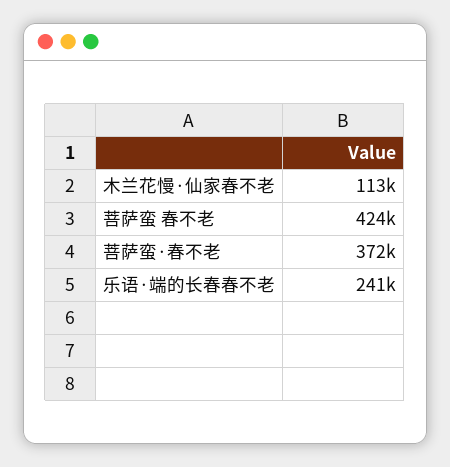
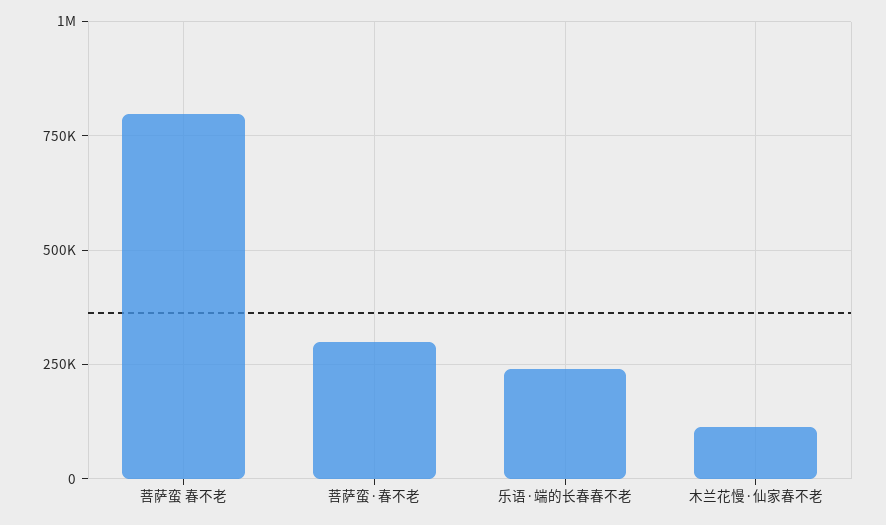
菩萨蛮 春不老: 424000 -> 800000
菩萨蛮·春不老: 372000 -> 300000

